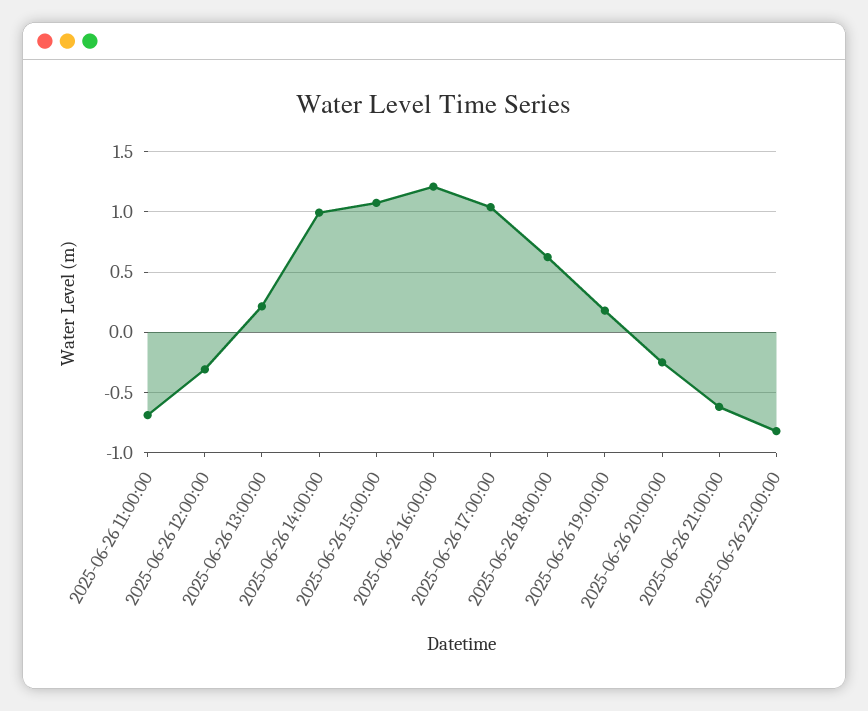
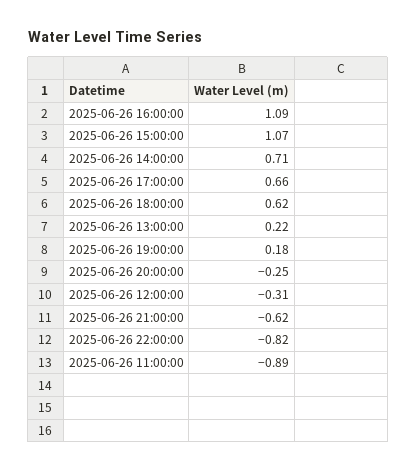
2025-06-26 11:00:00: -0.7 -> -0.89
2025-06-26 14:00:00: 1 -> 0.71
2025-06-26 16:00:00: 1.2 -> 1.09
2025-06-26 17:00:00: 1.05 -> 0.66

